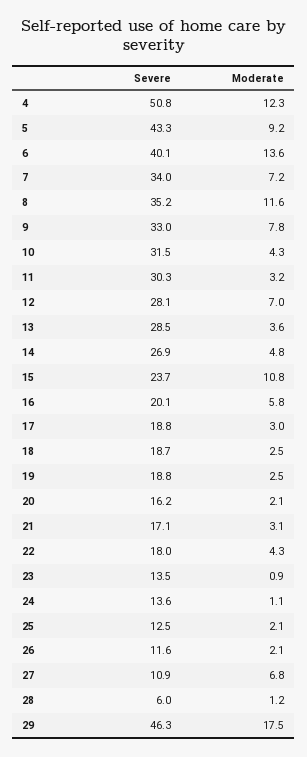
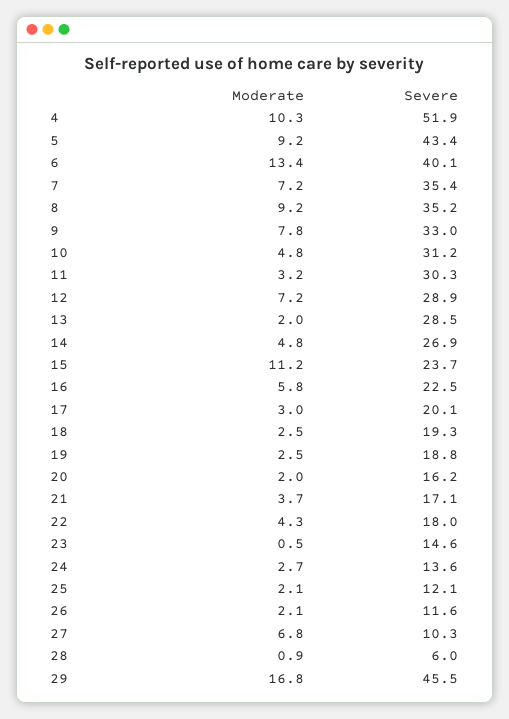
Severe, 4: 50.8 -> 51.9
Moderate, 4: 12.3 -> 10.3
Severe, 5: 43.3 -> 43.4
Moderate, 6: 13.6 -> 13.4
Severe, 7: 34 -> 35.4
Moderate, 8: 11.6 -> 9.2
Severe, 10: 31.5 -> 31.2
Moderate, 10: 4.3 -> 4.8
Severe, 12: 28.1 -> 28.9
Moderate, 12: 7 -> 7.2
Moderate, 13: 3.6 -> 2
Moderate, 15: 10.8 -> 11.2
Severe, 16: 20.1 -> 22.5
Severe, 17: 18.8 -> 20.1
Severe, 18: 18.7 -> 19.3
Moderate, 20: 2.1 -> 2
Moderate, 21: 3.1 -> 3.7
Severe, 23: 13.5 -> 14.6
Moderate, 23: 0.9 -> 0.5
Moderate, 24: 1.1 -> 2.7
Severe, 25: 12.5 -> 12.1
Severe, 27: 10.9 -> 10.3
Moderate, 28: 1.2 -> 0.9
Severe, 29: 46.3 -> 45.5
Moderate, 29: 17.5 -> 16.8

